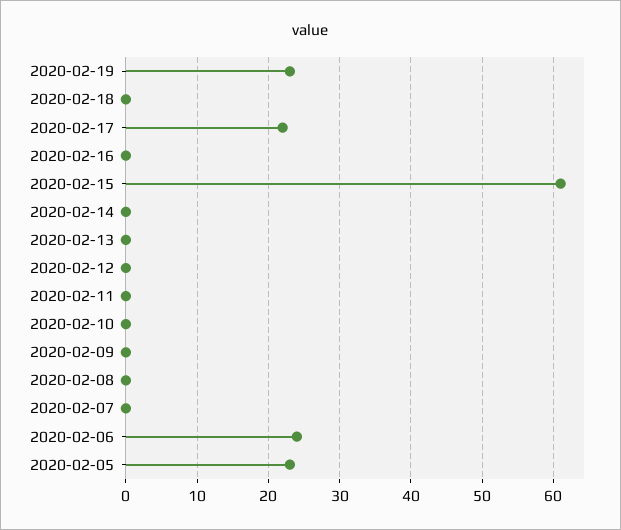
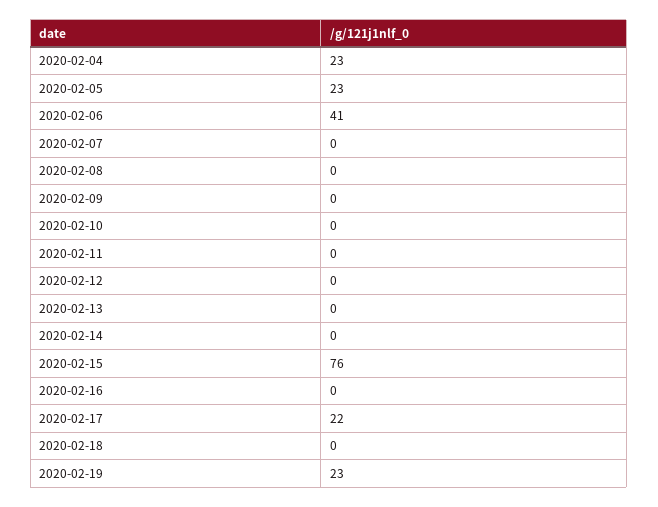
2020-02-15: 61 -> 76
2020-02-06: 24 -> 41
2020-02-04: none -> 23

